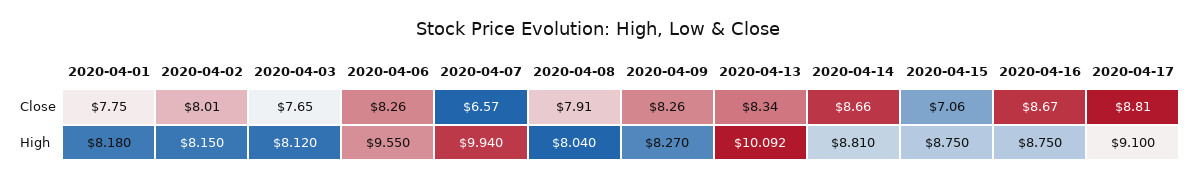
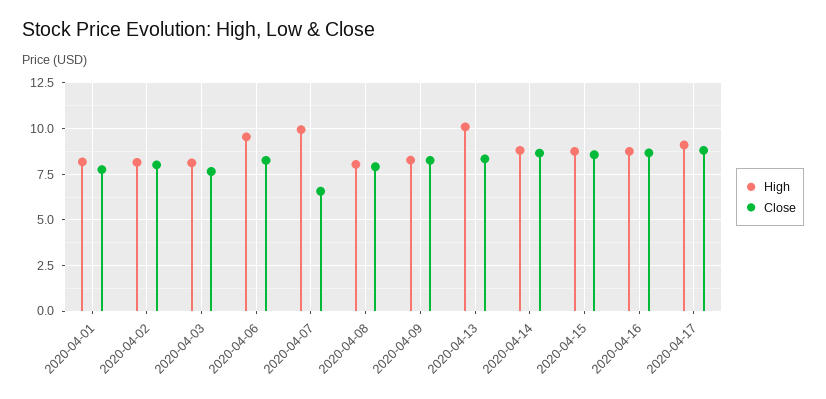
Close, 2020-04-15: 7.06 -> 8.5

